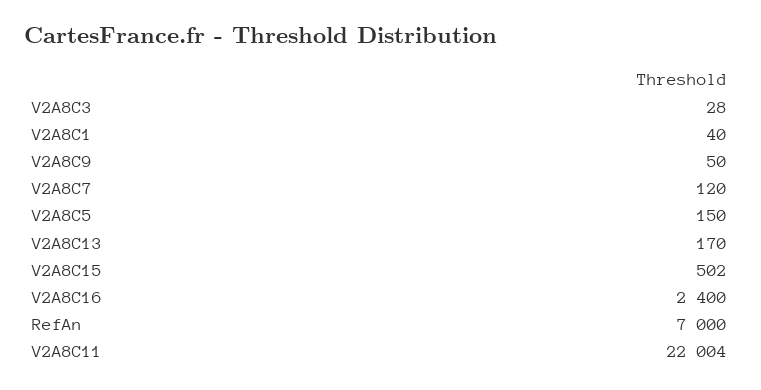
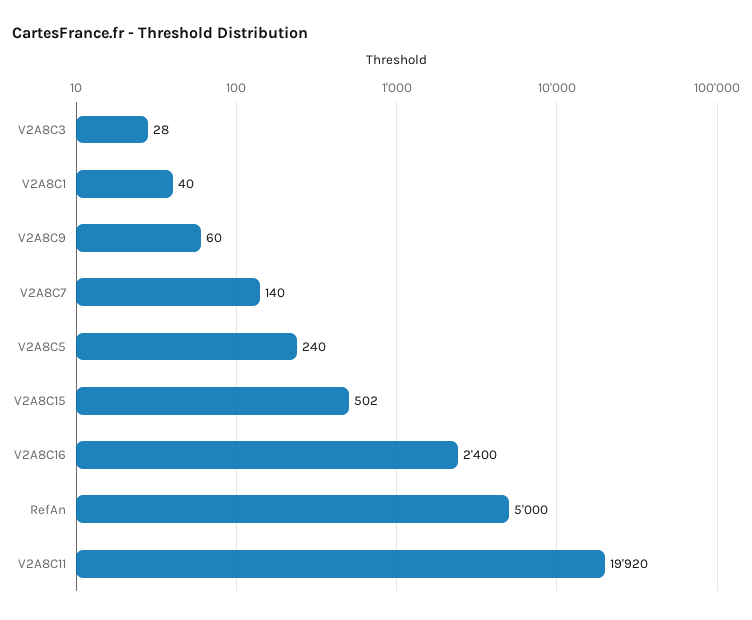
V2A8C9: 50 -> 60
V2A8C7: 120 -> 140
V2A8C5: 150 -> 240
V2A8C13: 170 -> none
RefAn: 7000 -> 5000
V2A8C11: 22004 -> 19920

